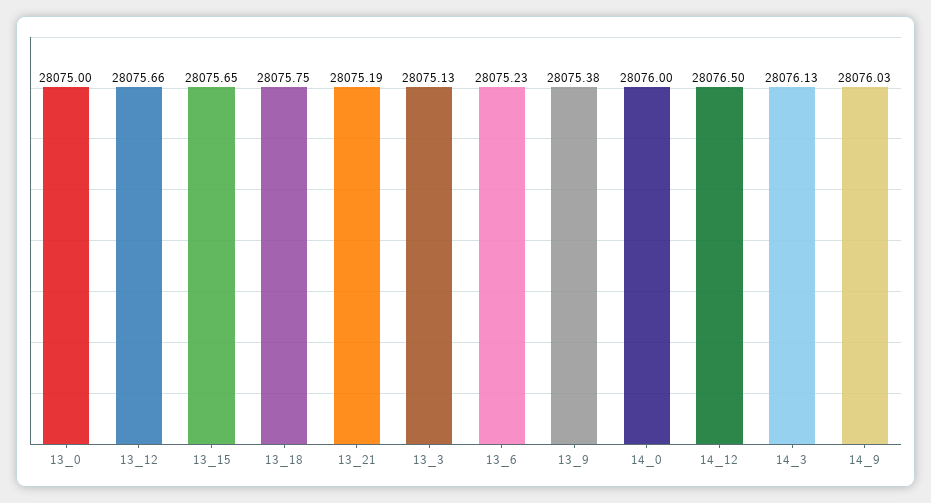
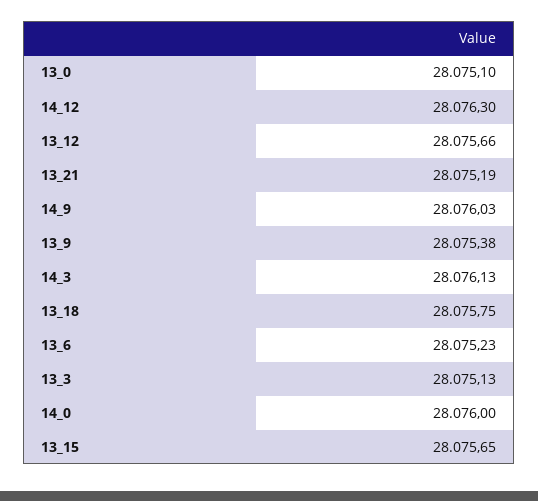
13_0: 28075 -> 28075.1
14_12: 28076.5 -> 28076.3

